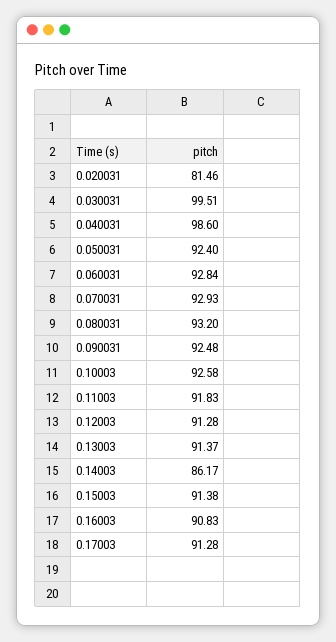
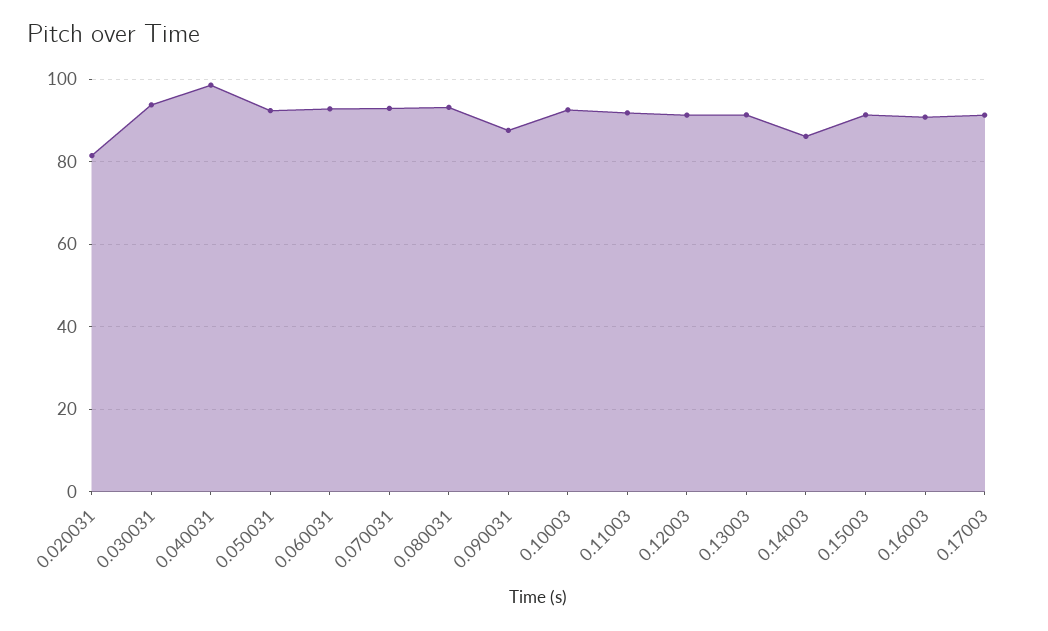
0.030031: 99.51 -> 94
0.090031: 92.48 -> 88

